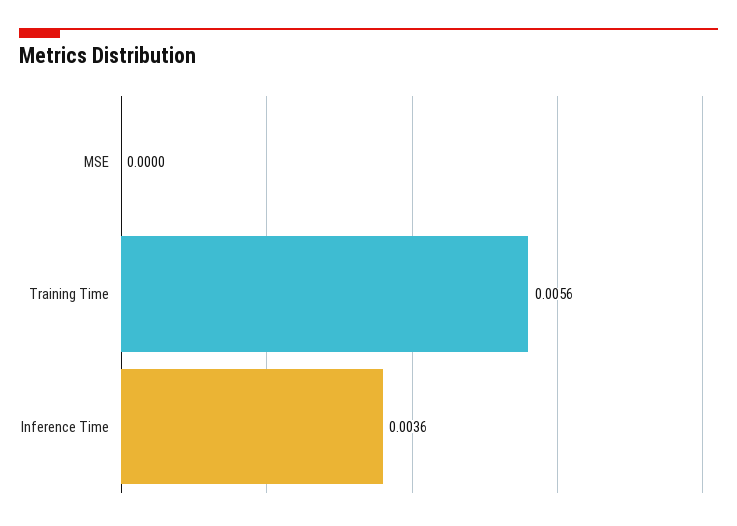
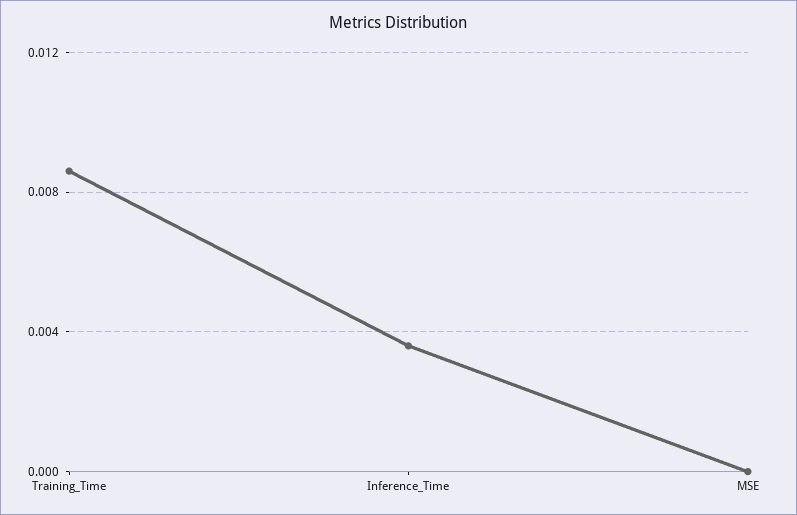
Training Time: 0.0056 -> 0.0085

